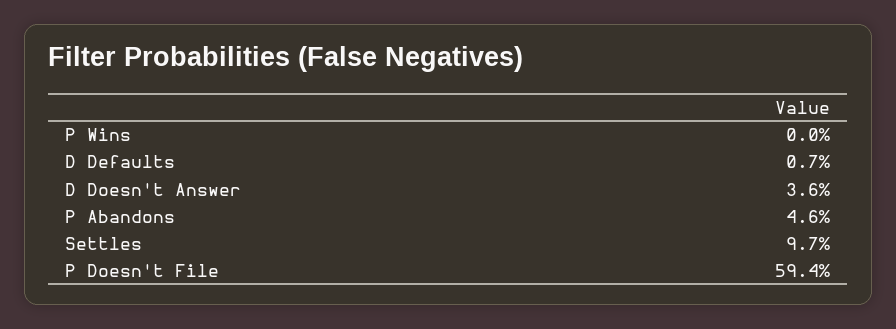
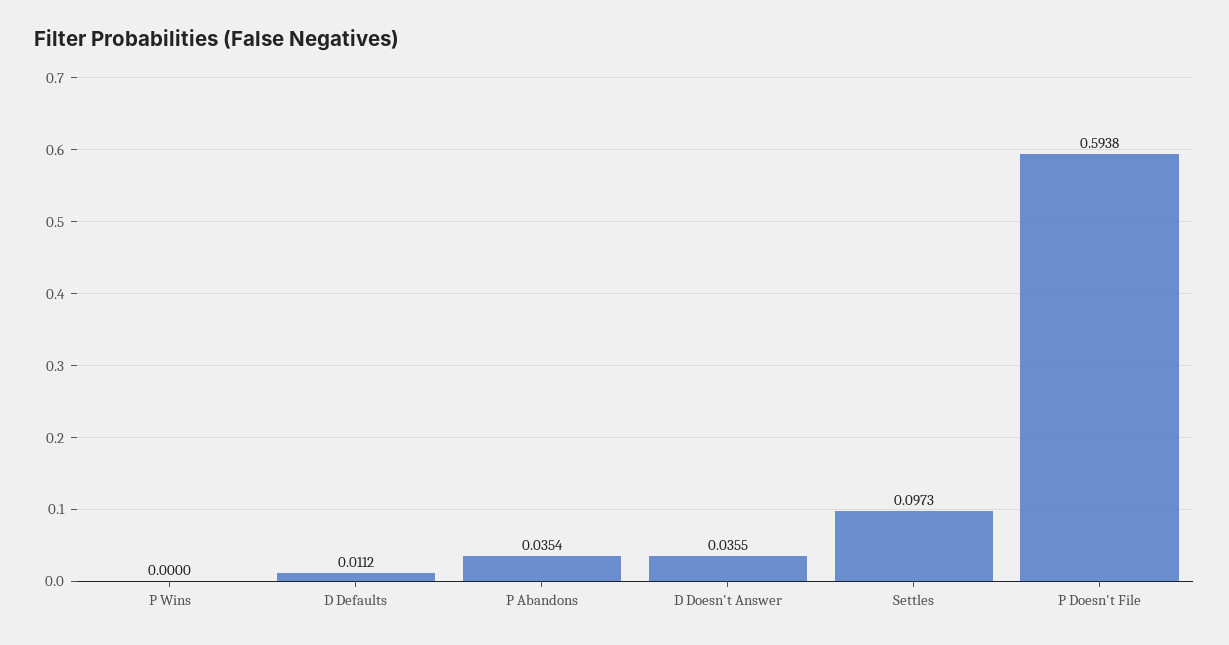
D Defaults: 0.007 -> 0.0112
P Abandons: 0.046 -> 0.0354

